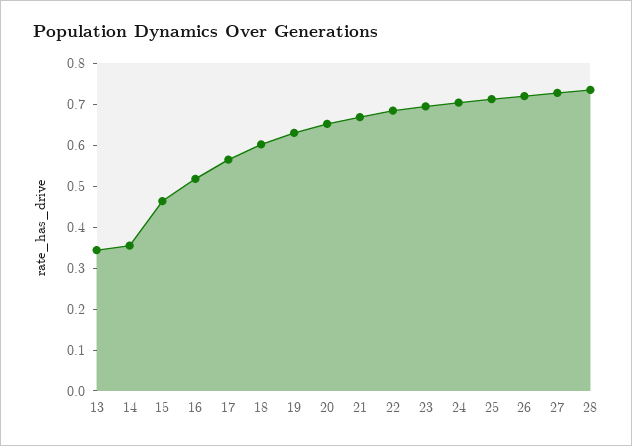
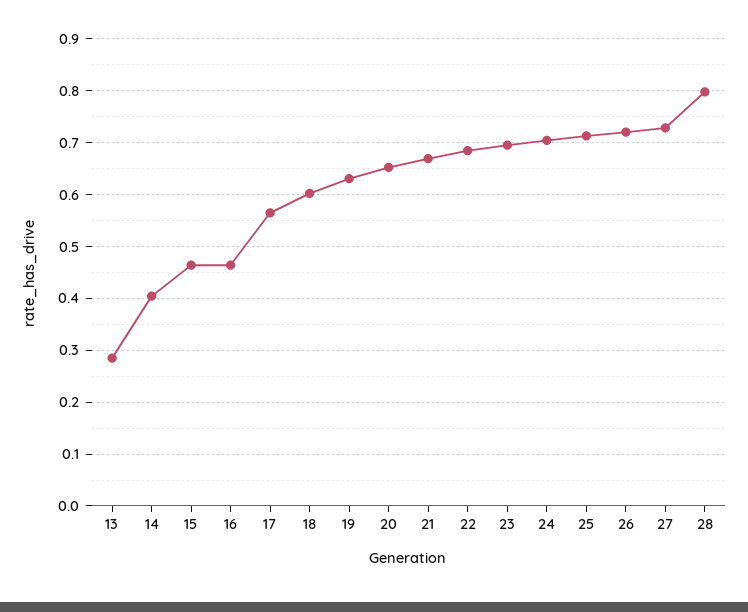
13: 0.34 -> 0.28
14: 0.36 -> 0.4
16: 0.52 -> 0.46
28: 0.74 -> 0.8

